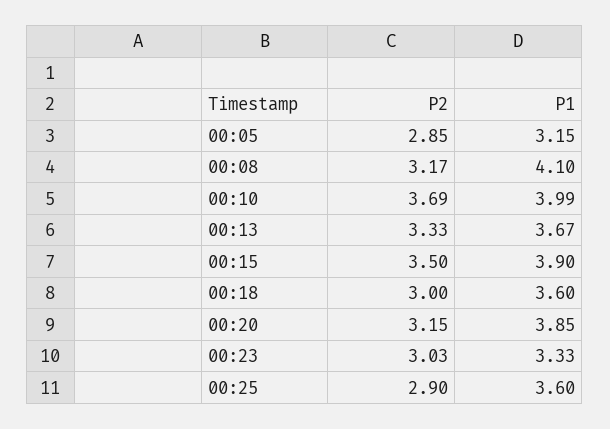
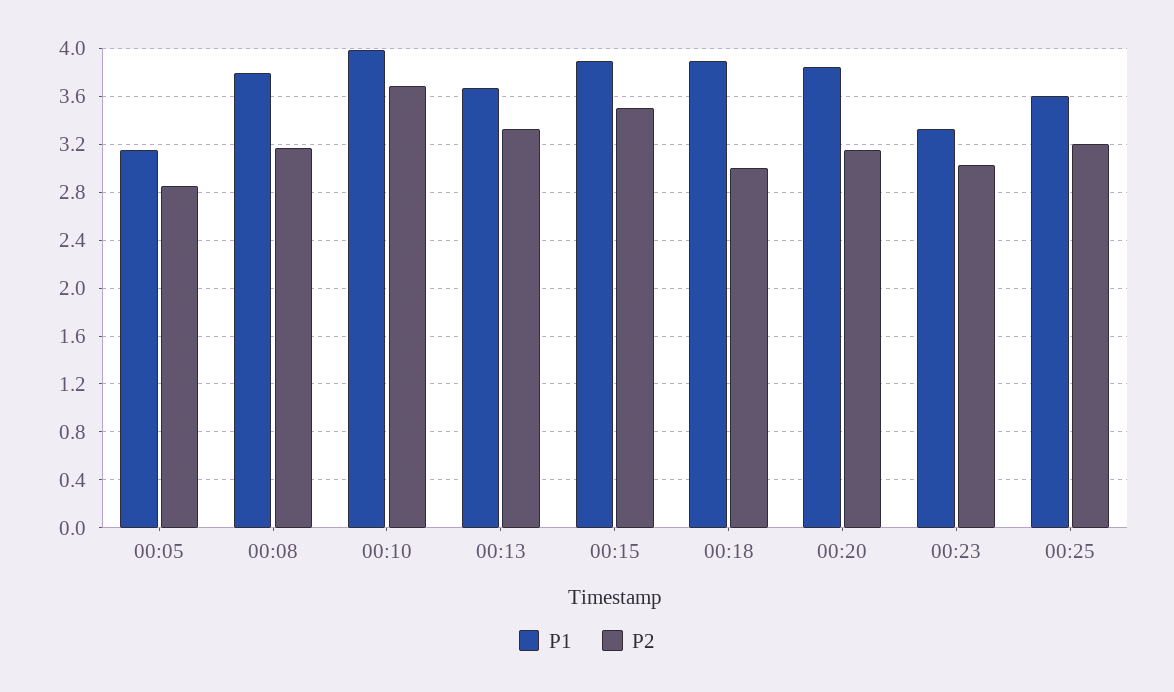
P1, 00:08: 4.1 -> 3.8
P1, 00:18: 3.6 -> 3.9
P2, 00:25: 2.9 -> 3.2

